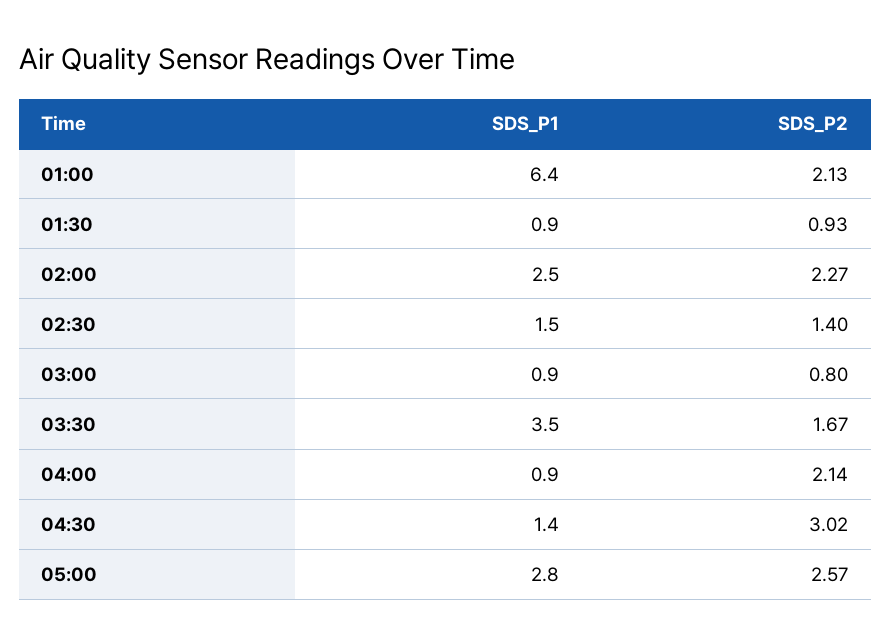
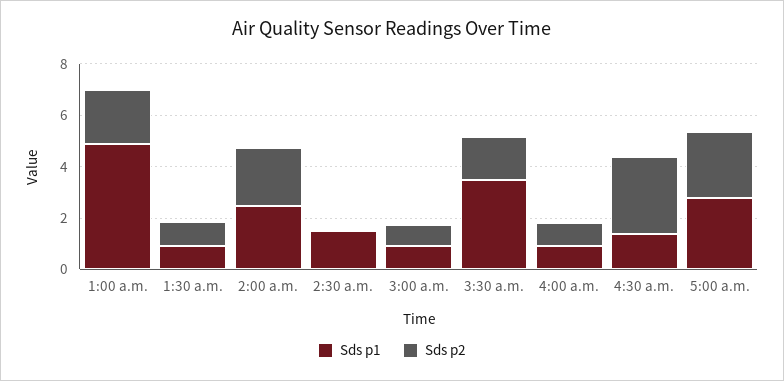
SDS_P1, 01:00: 6.4 -> 5
SDS_P2, 02:30: 1.4 -> 0
SDS_P2, 04:00: 2.14 -> 1

